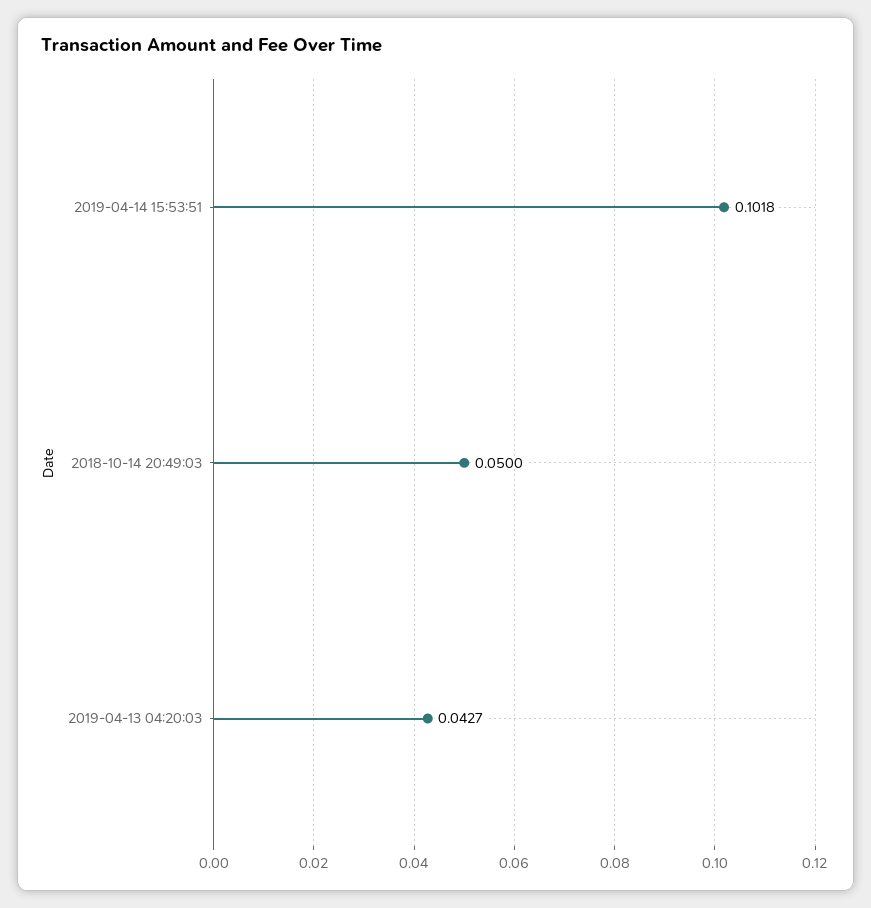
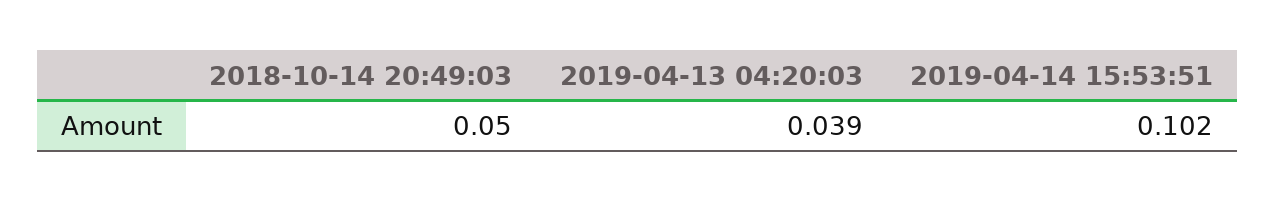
2019-04-13 04:20:03: 0.0427 -> 0.039

